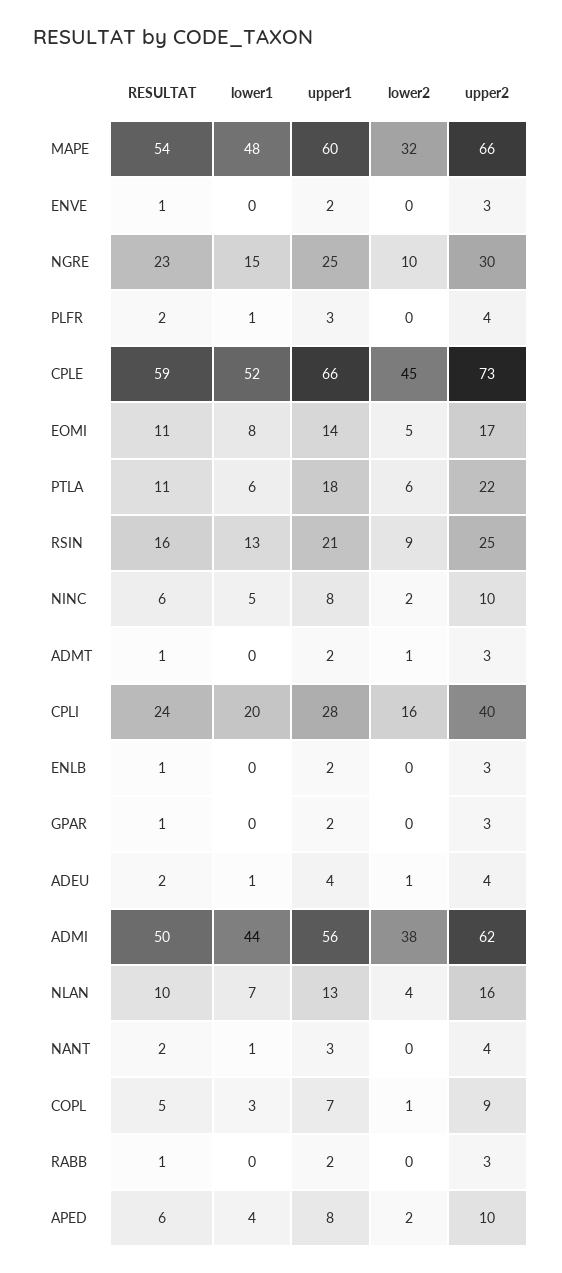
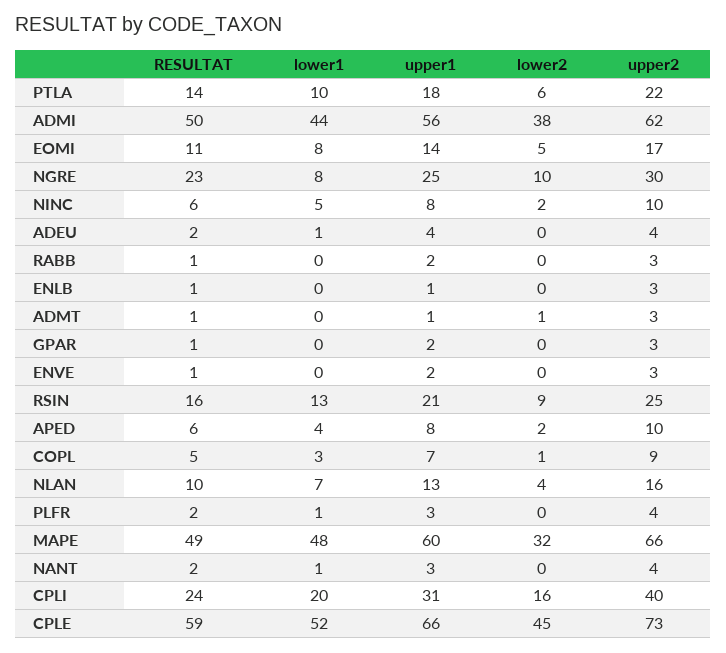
RESULTAT, MAPE: 54 -> 49
lower1, NGRE: 15 -> 8
RESULTAT, PTLA: 11 -> 14
lower1, PTLA: 6 -> 10
upper1, ADMT: 2 -> 1
upper1, CPLI: 28 -> 31
upper1, ENLB: 2 -> 1
lower2, ADEU: 1 -> 0

